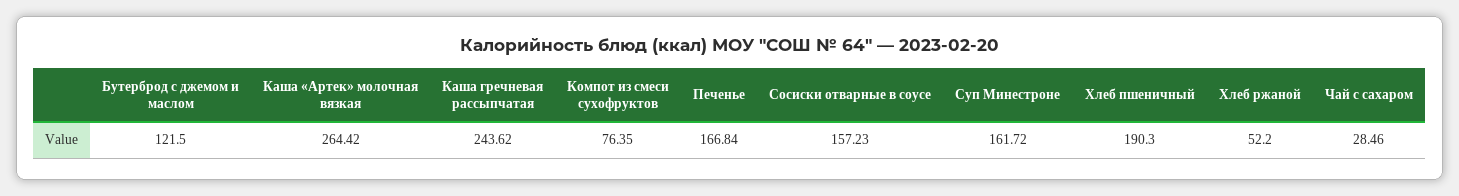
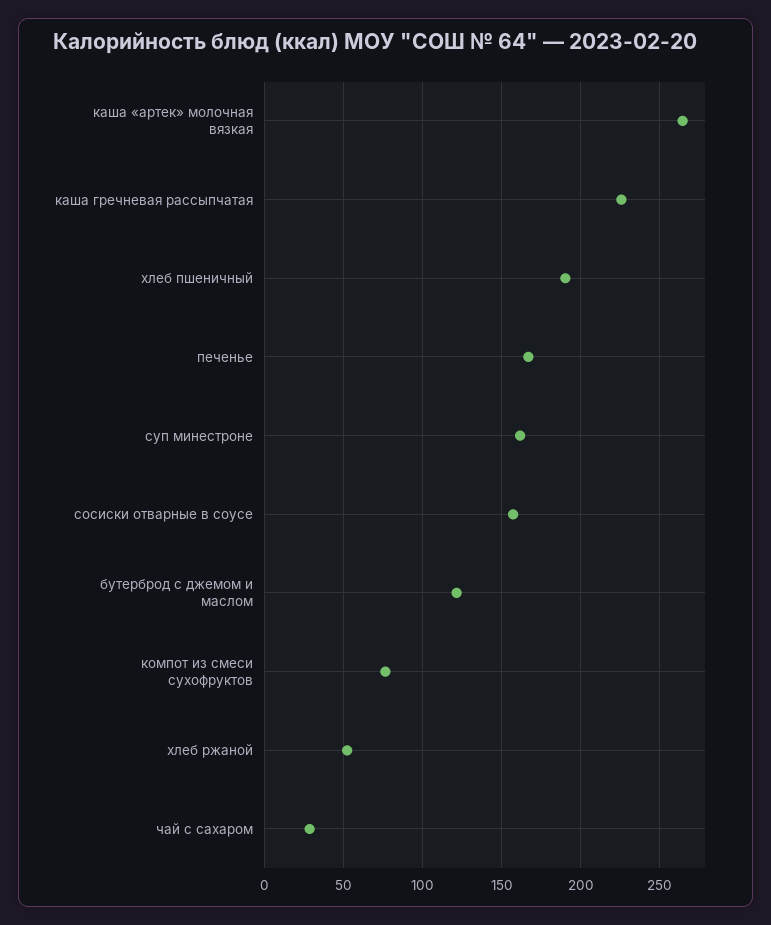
Каша гречневая рассыпчатая: 243.62 -> 225

